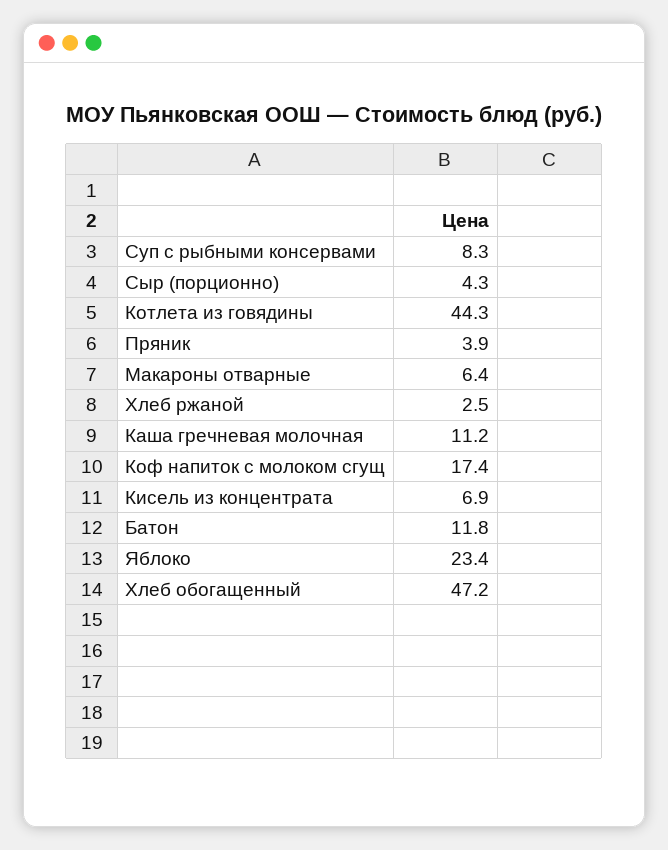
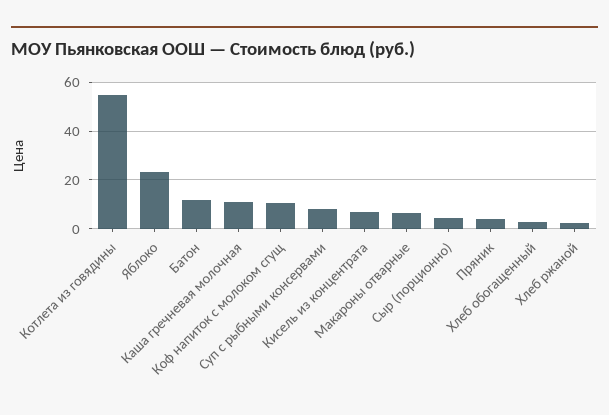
Котлета из говядины: 44.3 -> 55
Коф напиток с молоком сгущ: 17.4 -> 10
Хлеб обогащенный: 47.2 -> 2.5

